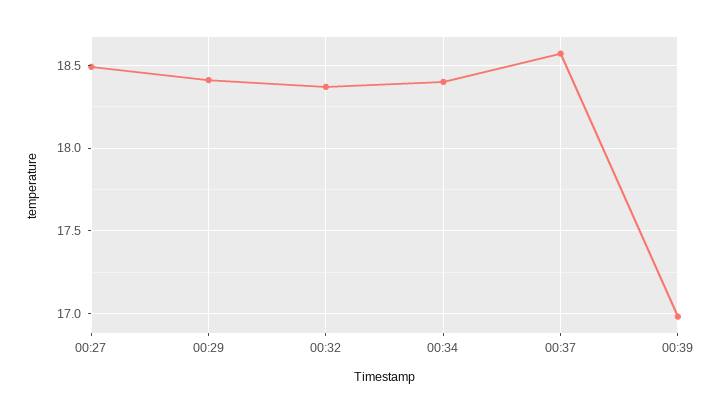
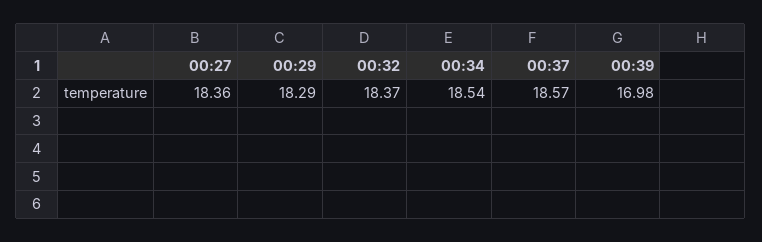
00:27: 18.5 -> 18.36
00:29: 18.4 -> 18.29
00:34: 18.4 -> 18.54

